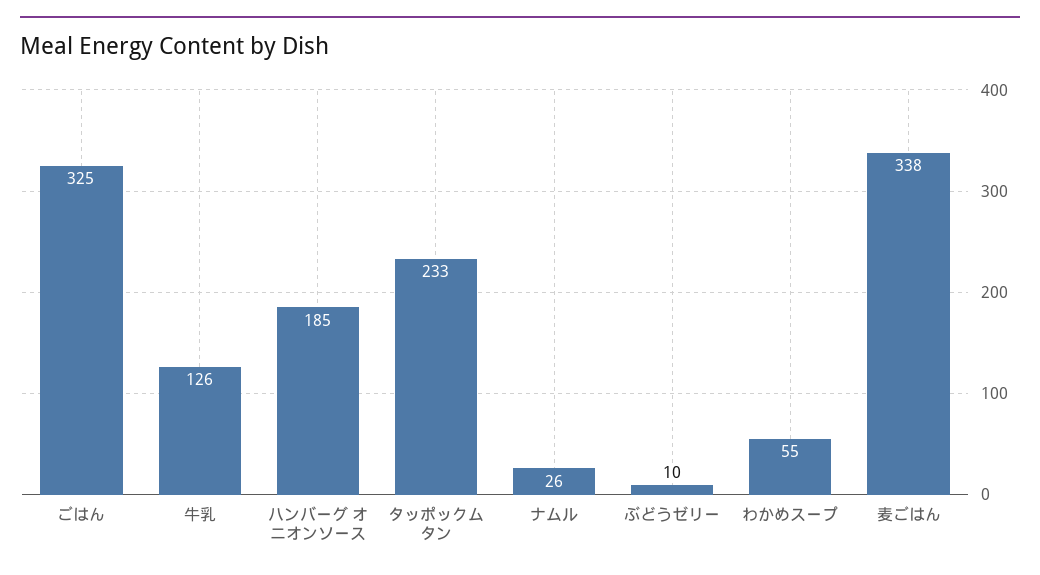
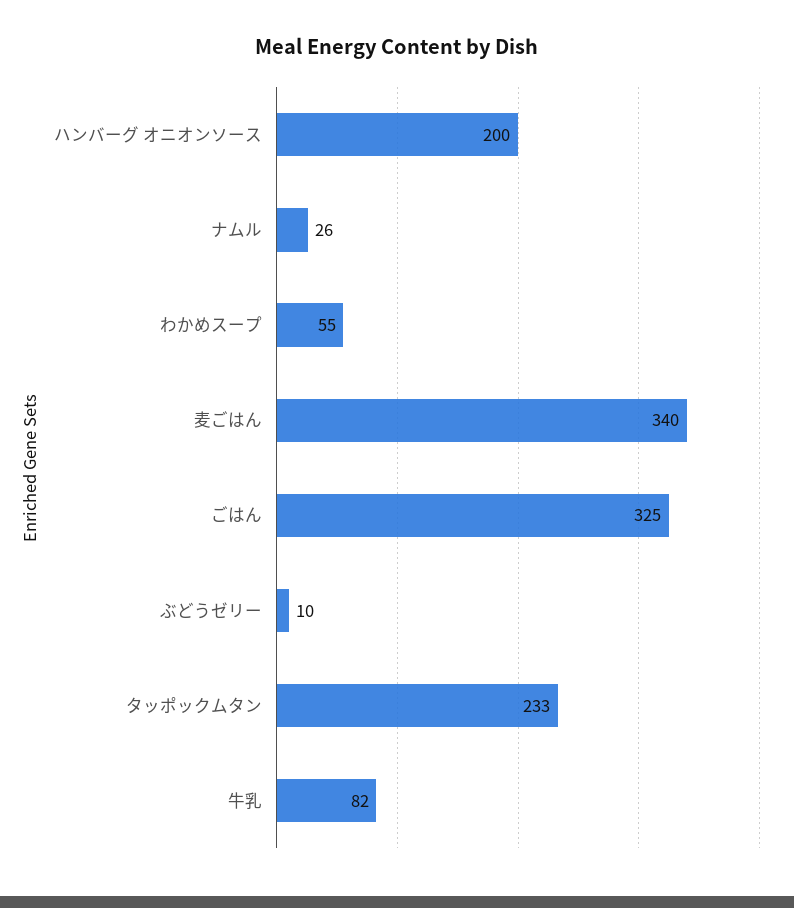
牛乳: 126 -> 82
ハンバーグ オニオンソース: 185 -> 200
麦ごはん: 338 -> 340

